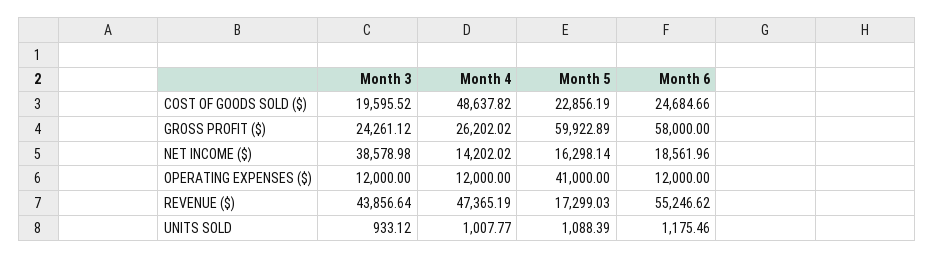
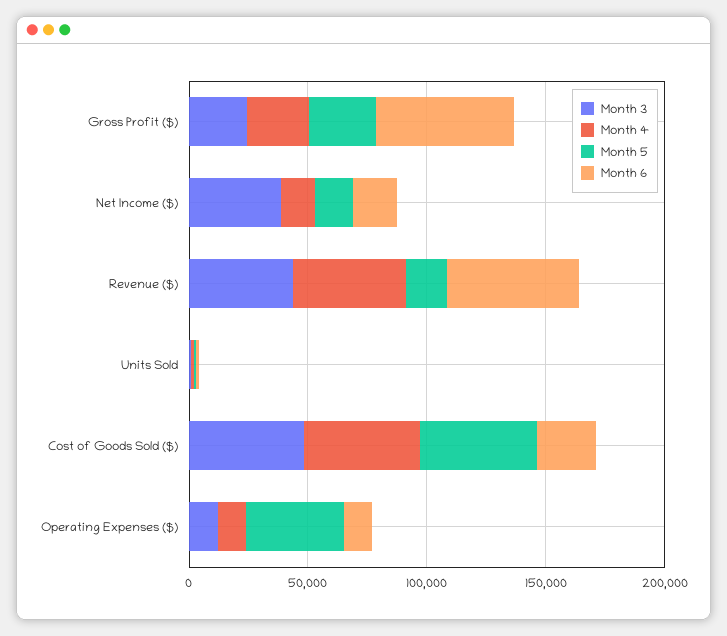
Month 3, COST OF GOODS SOLD ($): 19595.52 -> 50000
Month 5, COST OF GOODS SOLD ($): 22856.19 -> 50000
Month 5, GROSS PROFIT ($): 59922.89 -> 30000

